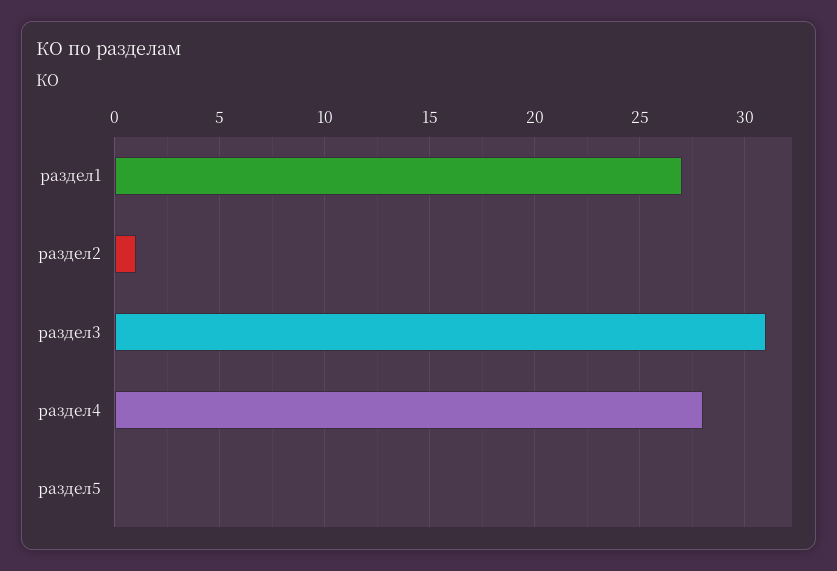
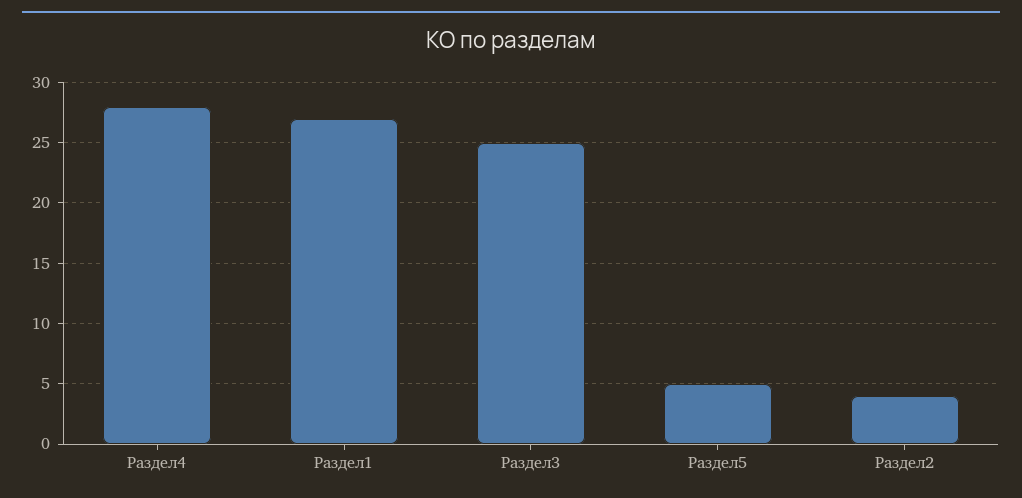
раздел2: 1 -> 4
раздел3: 31 -> 25
раздел5: 0 -> 5

